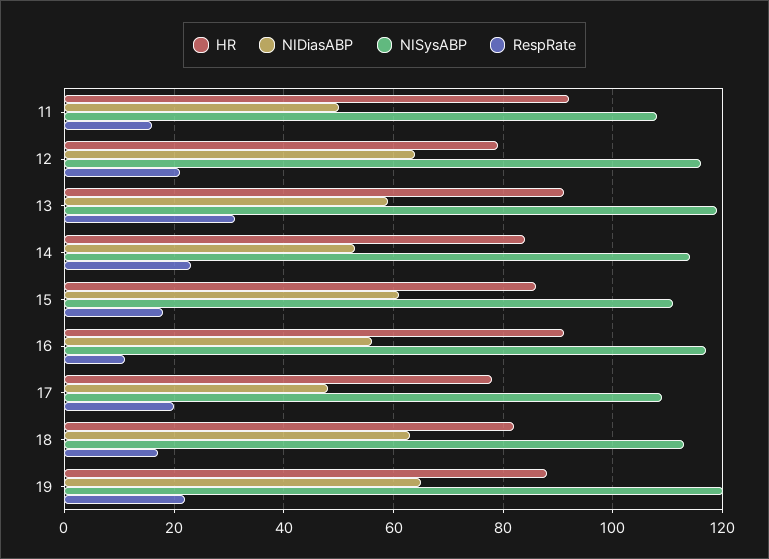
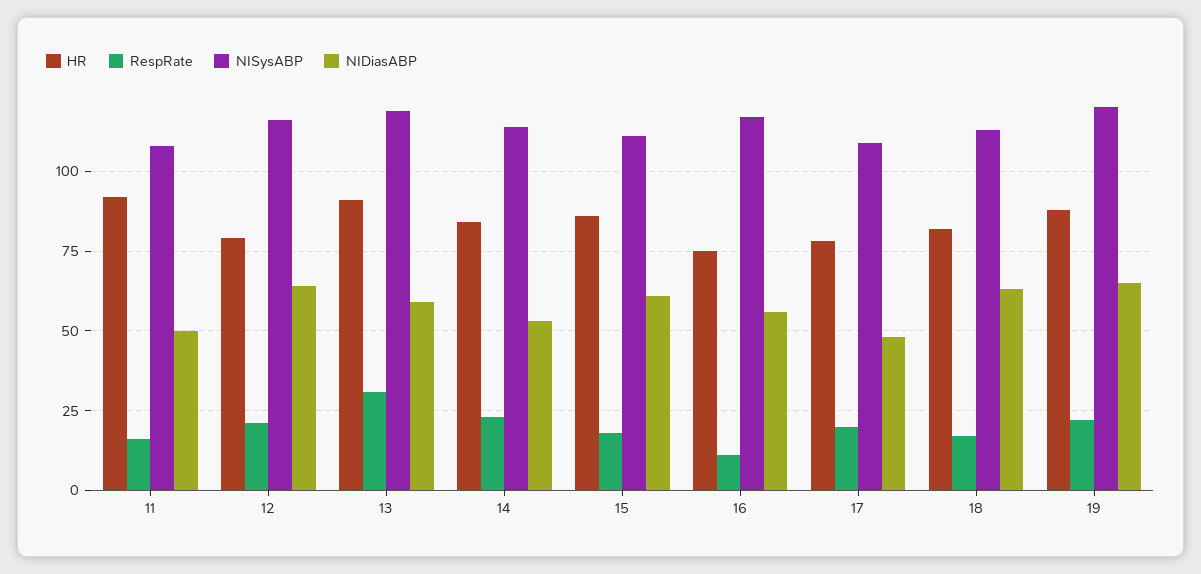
HR, 16: 90 -> 75

